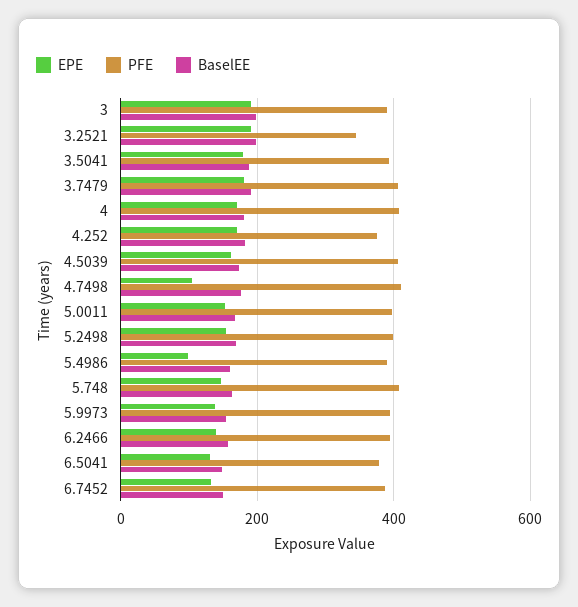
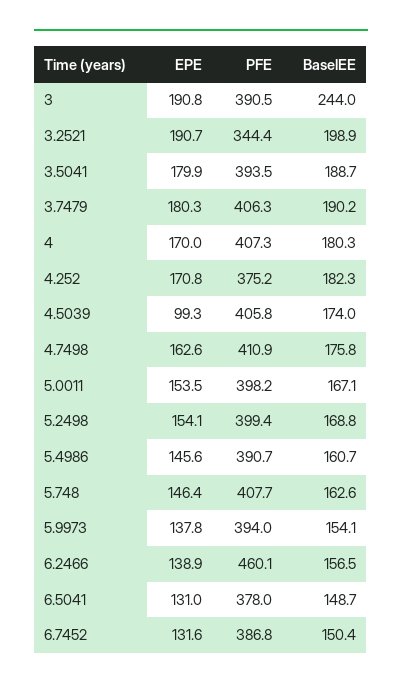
BaselEE, 3: 200 -> 244
EPE, 4.5039: 160 -> 99.3
EPE, 4.7498: 100 -> 162.6
EPE, 5.4986: 100 -> 145.6
PFE, 6.2466: 400 -> 460.1

